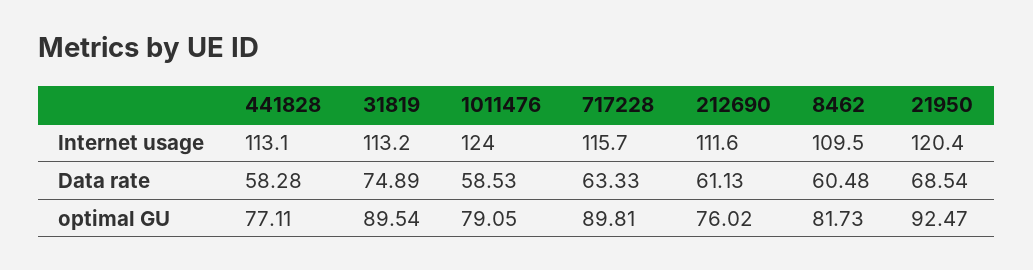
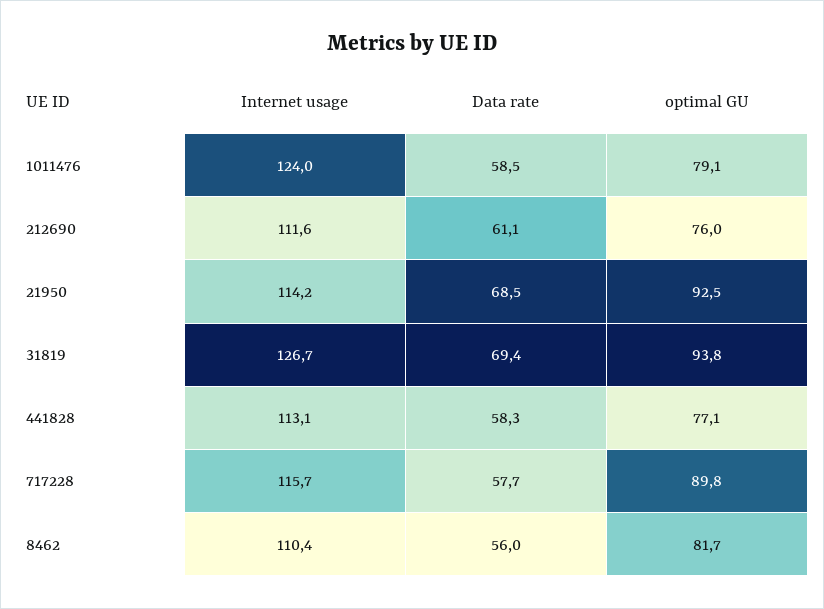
31819, Internet usage: 113.2 -> 126.7
8462, Internet usage: 109.5 -> 110.4
21950, Internet usage: 120.4 -> 114.2
31819, Data rate: 74.89 -> 69.4
717228, Data rate: 63.33 -> 57.7
8462, Data rate: 60.48 -> 56
31819, optimal GU: 89.54 -> 93.8

